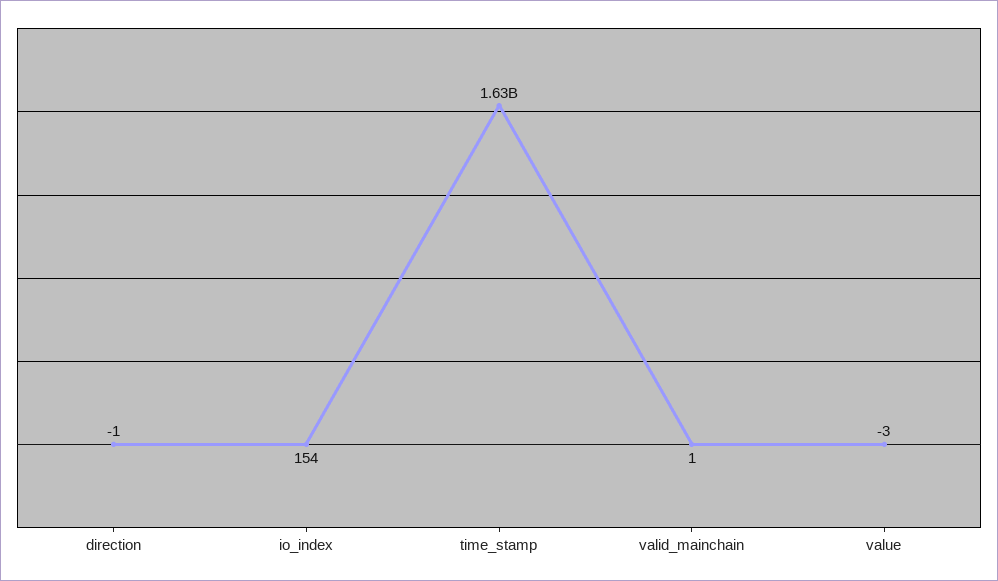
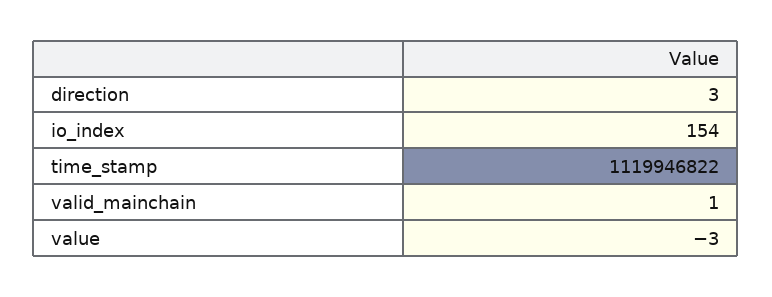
direction: -1 -> 3
time_stamp: 1630000000 -> 1119946822

